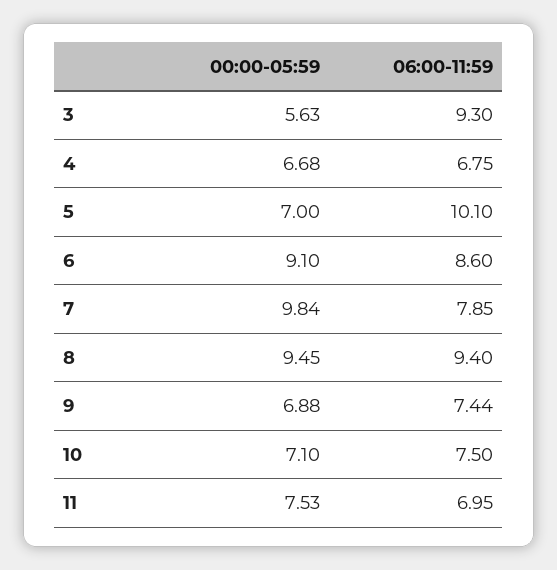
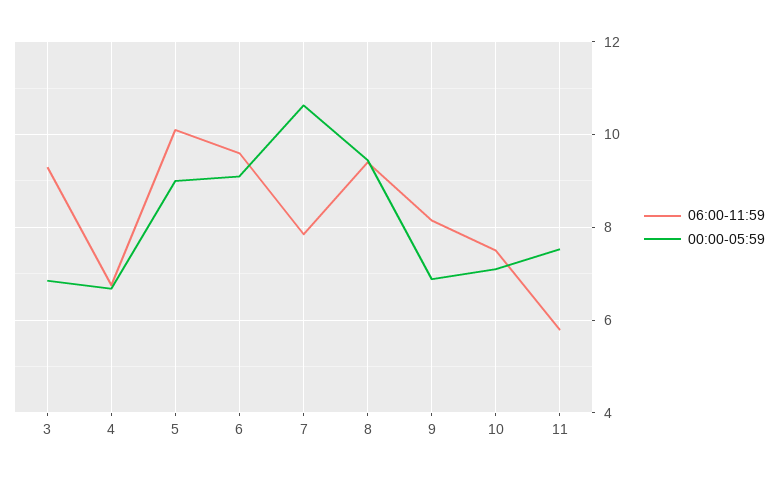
00:00-05:59, 3: 5.63 -> 6.8
00:00-05:59, 5: 7 -> 9
06:00-11:59, 6: 8.6 -> 9.6
00:00-05:59, 7: 9.84 -> 10.6
06:00-11:59, 9: 7.44 -> 8.2
06:00-11:59, 11: 6.95 -> 5.8

